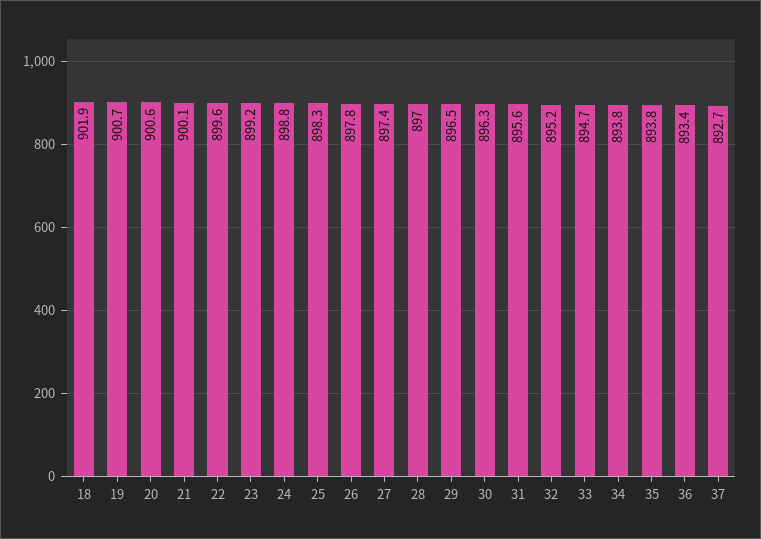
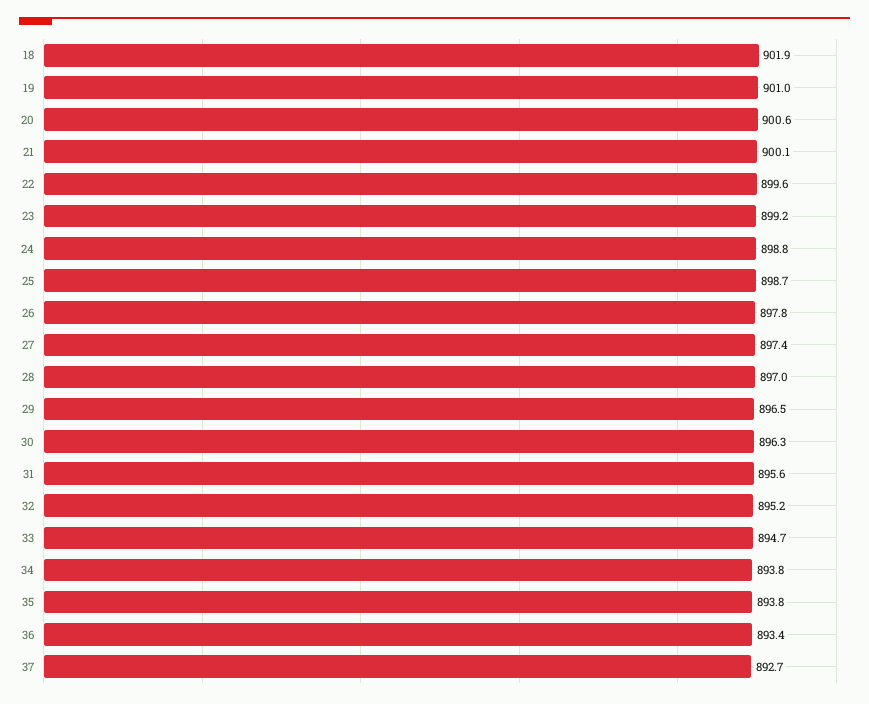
19: 900.7 -> 901
25: 898.3 -> 898.7

